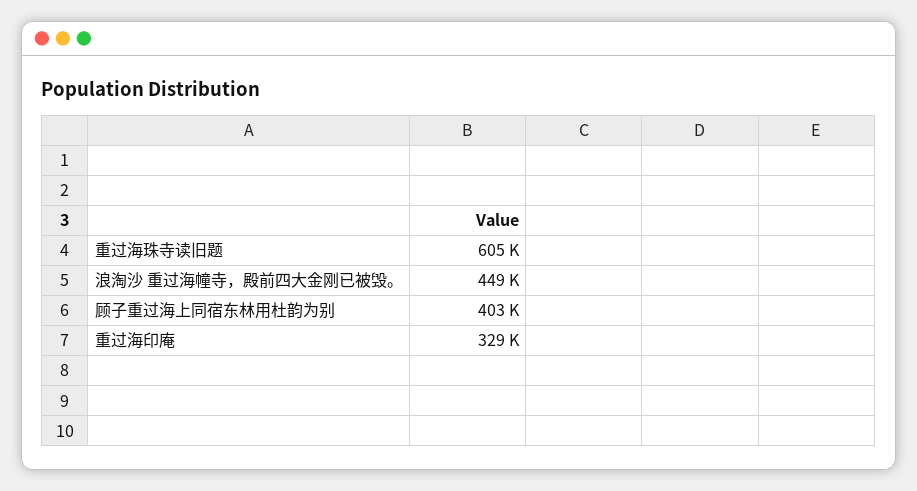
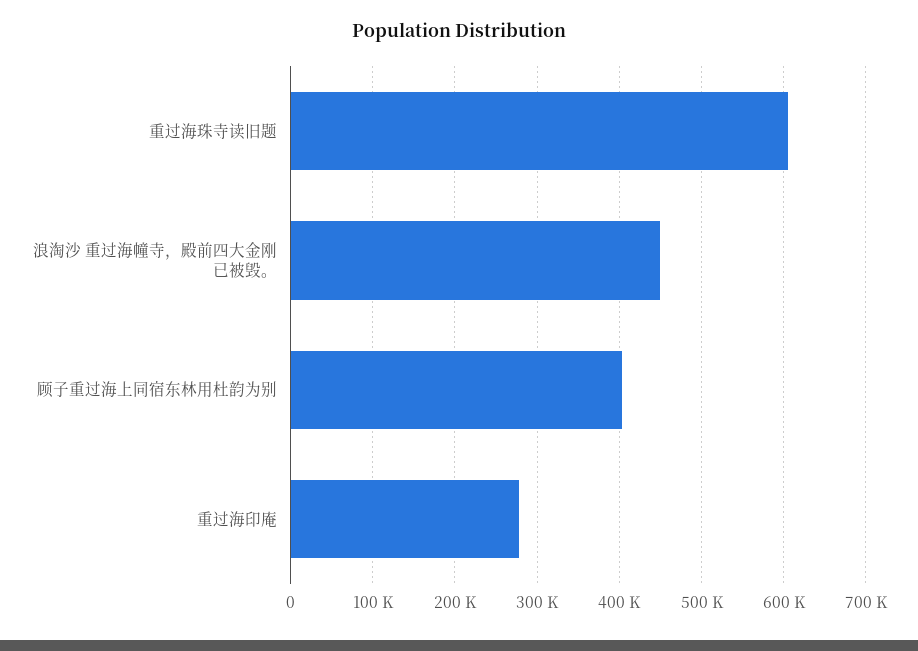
重过海印庵: 329000 -> 280000

